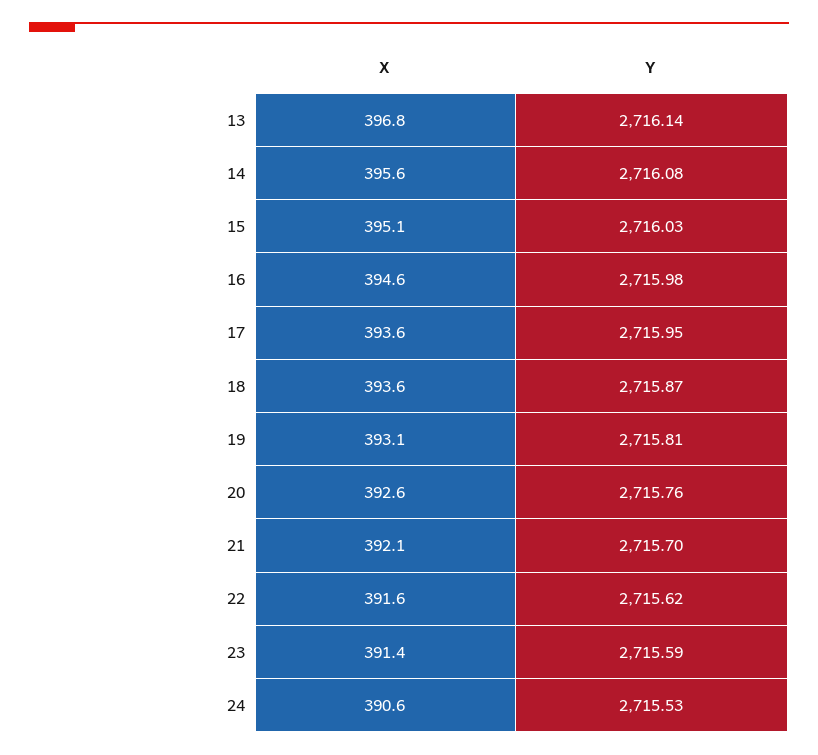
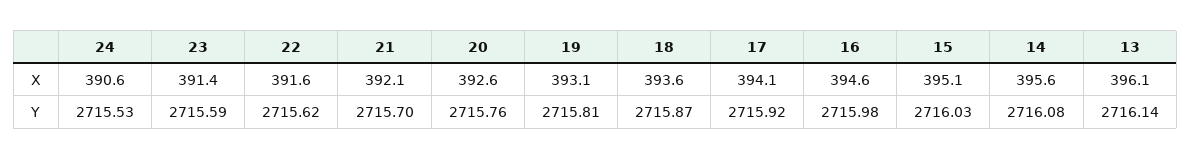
X, 13: 396.8 -> 396.1
X, 17: 393.6 -> 394.1
Y, 17: 2715.95 -> 2715.92

